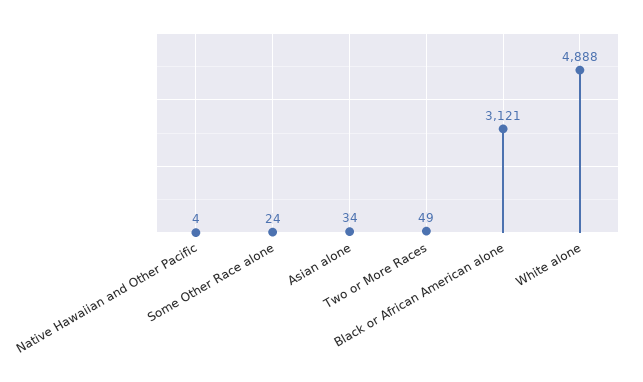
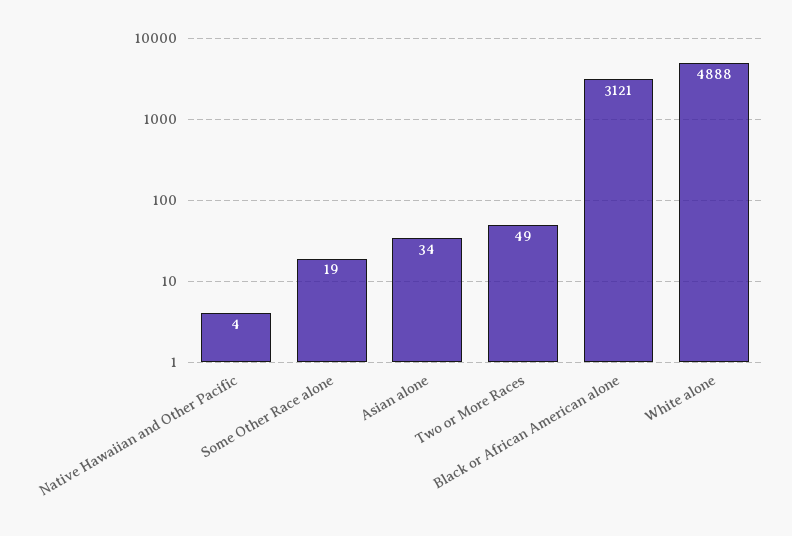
Some Other Race alone: 24 -> 19

